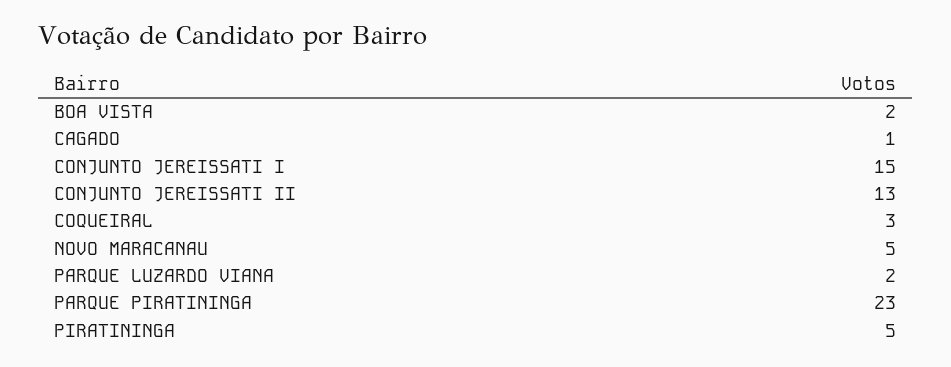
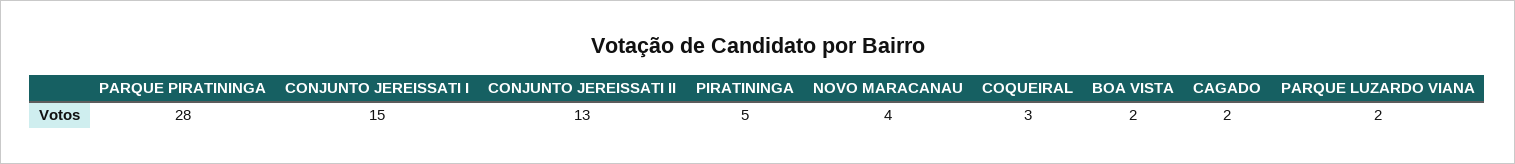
CAGADO: 1 -> 2
NOVO MARACANAU: 5 -> 4
PARQUE PIRATININGA: 23 -> 28

